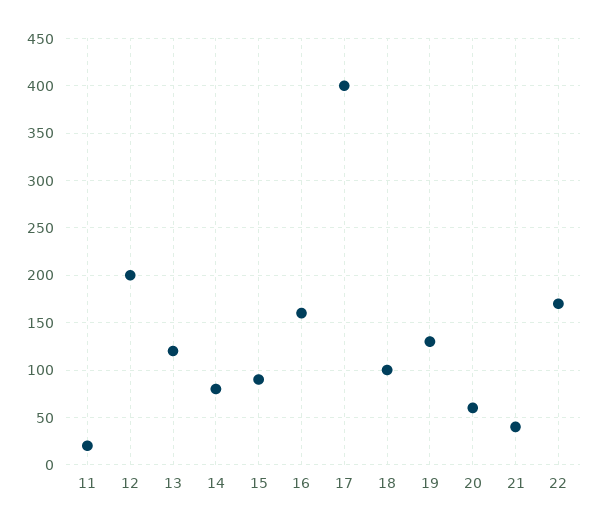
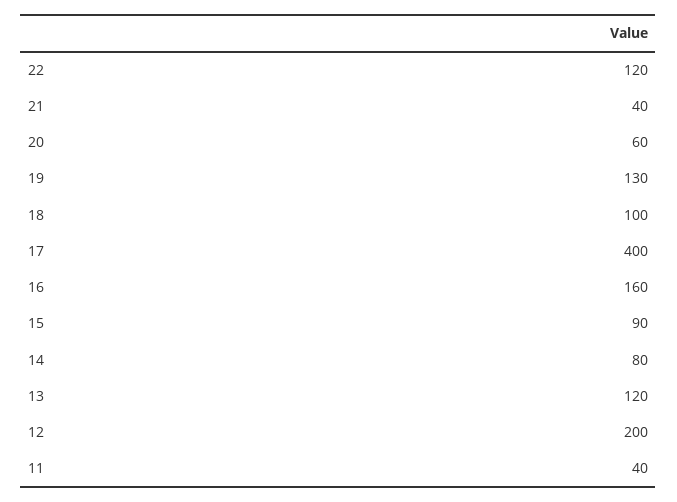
11: 20 -> 40
22: 170 -> 120

